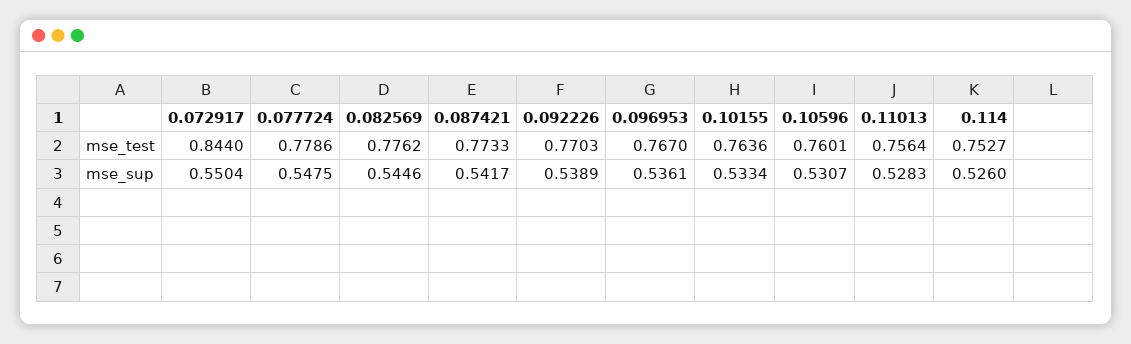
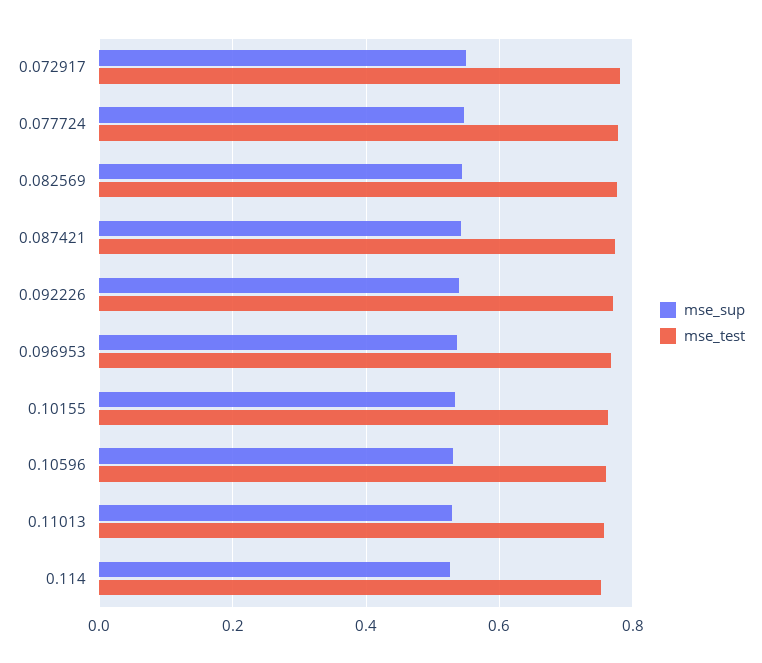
mse_test, 0.072917: 0.844 -> 0.78

